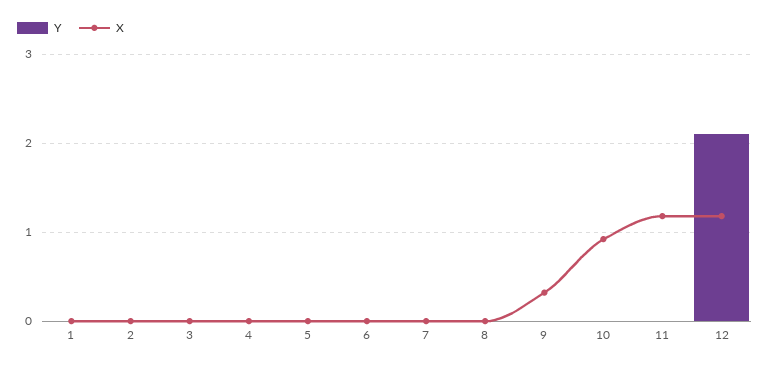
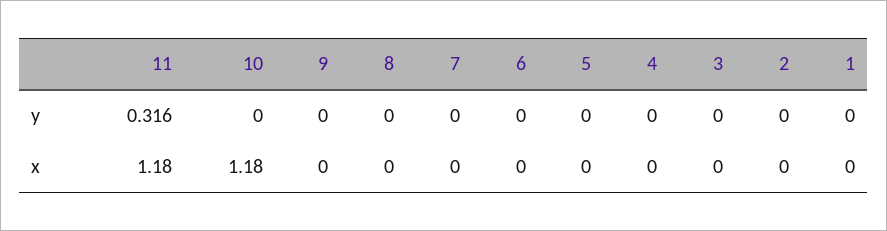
X, 9: 0.3 -> 0
X, 10: 0.9 -> 1.18
Y, 11: 0 -> 0.316
Y, 12: 2.1 -> none
X, 12: 1.2 -> none

